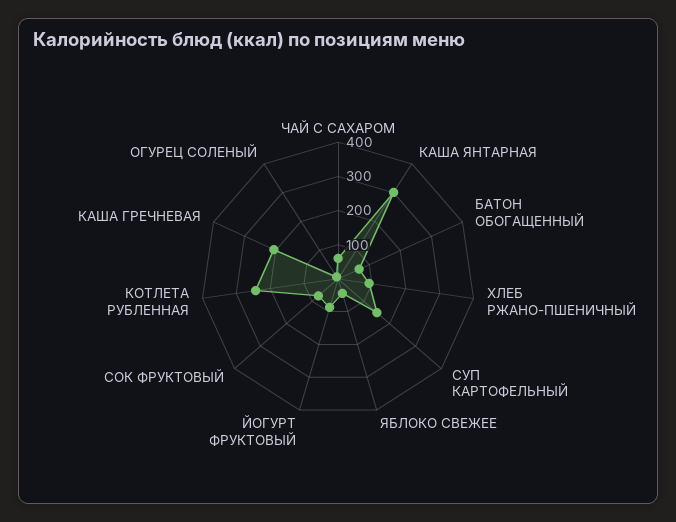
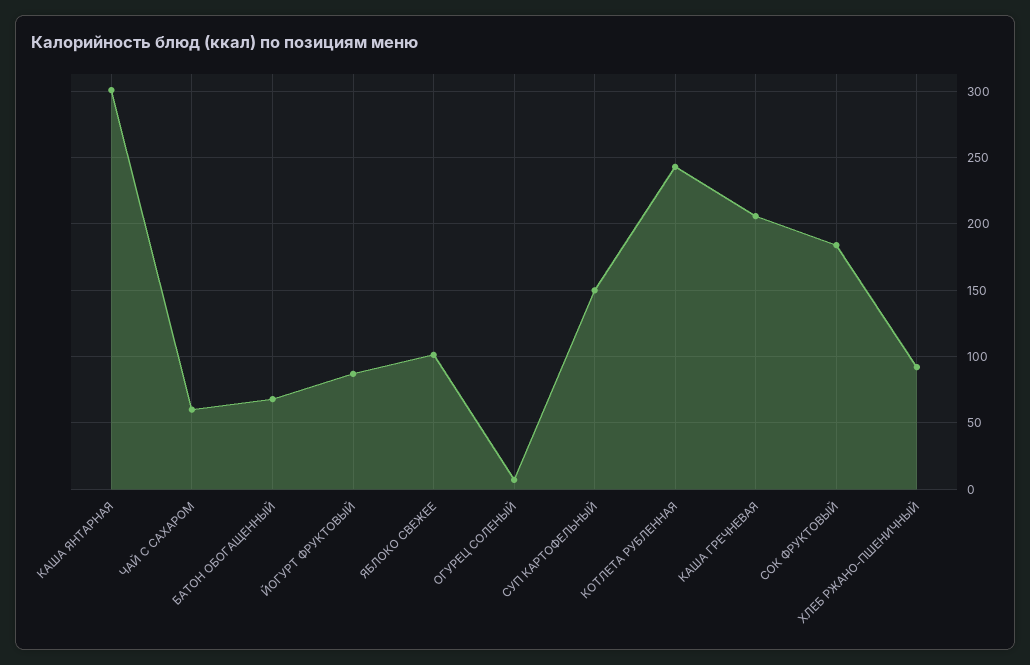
ЯБЛОКО СВЕЖЕЕ: 50 -> 100
СОК ФРУКТОВЫЙ: 75 -> 185

